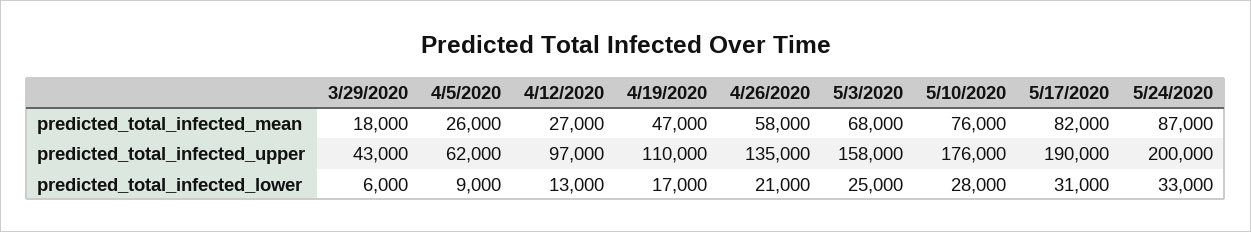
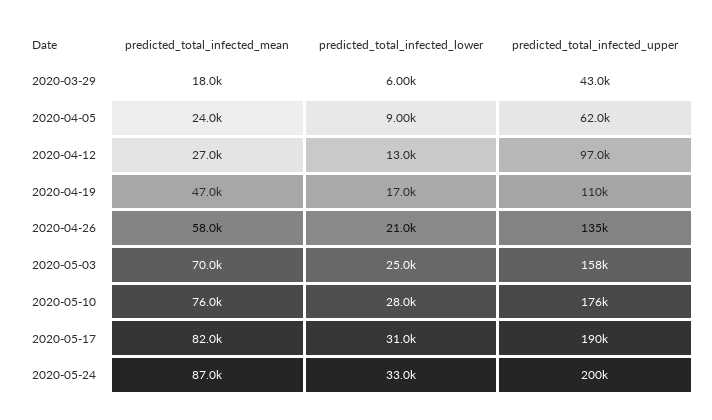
4/5/2020, predicted_total_infected_mean: 26000 -> 24000
5/3/2020, predicted_total_infected_mean: 68000 -> 70000

